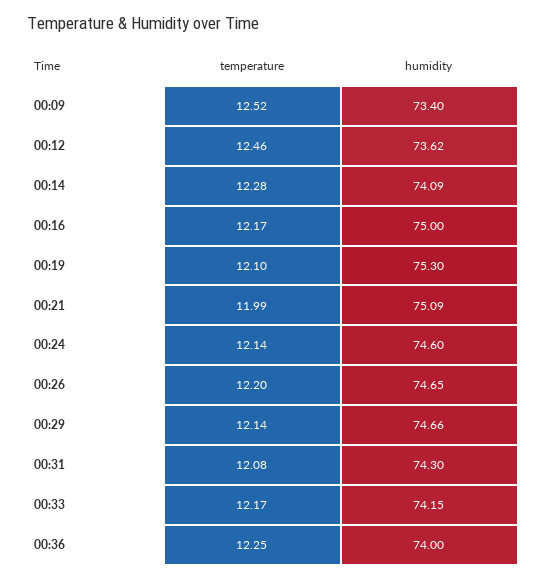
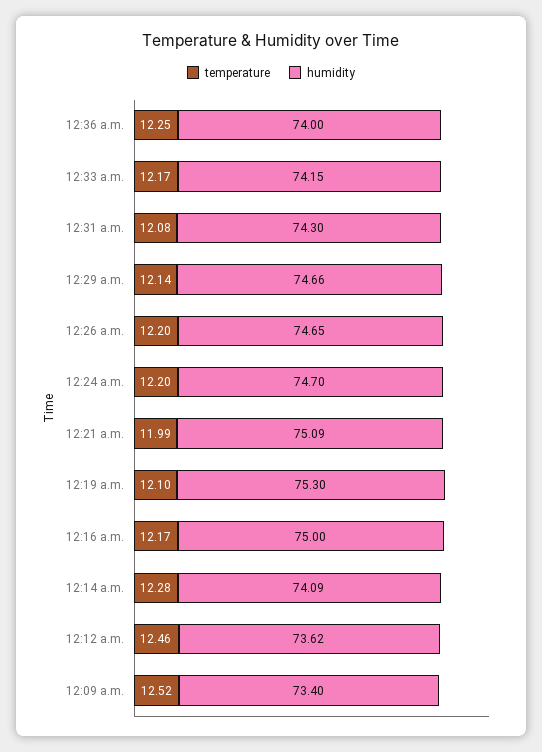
temperature, 00:24: 12.14 -> 12.2
humidity, 00:24: 74.6 -> 74.7

